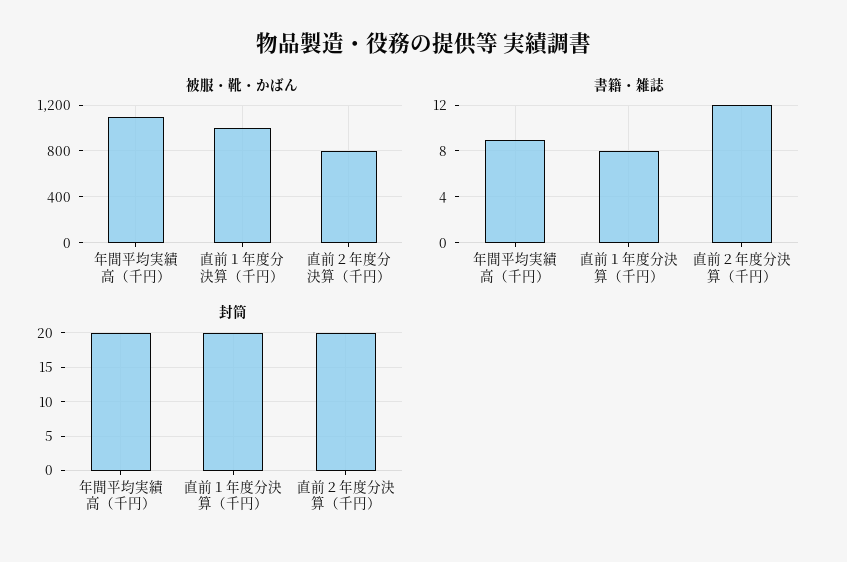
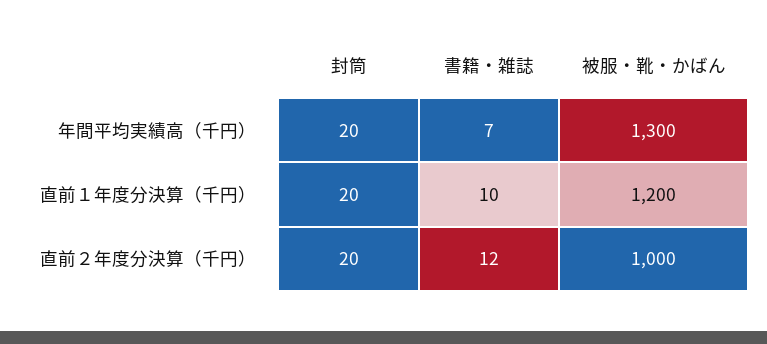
被服・靴・かばん, 年間平均実績高（千円）: 1100 -> 1300
被服・靴・かばん, 直前１年度分決算（千円）: 1000 -> 1200
被服・靴・かばん, 直前２年度分決算（千円）: 800 -> 1000
書籍・雑誌, 年間平均実績高（千円）: 9 -> 7
書籍・雑誌, 直前１年度分決算（千円）: 8 -> 10

